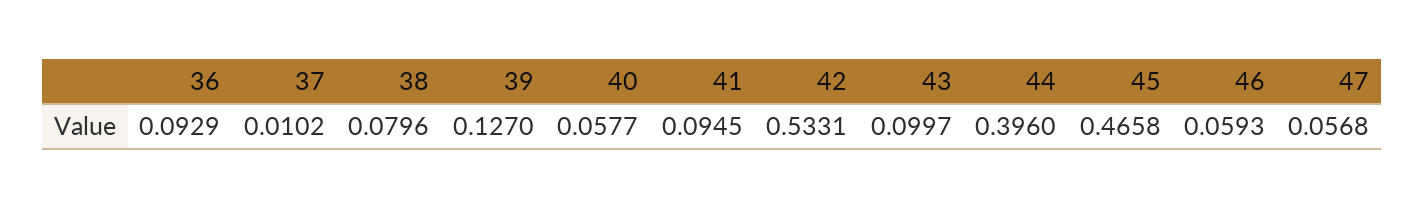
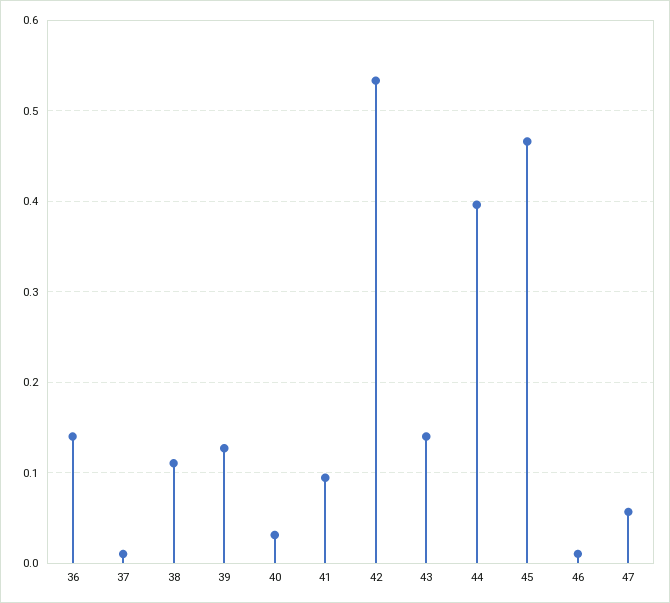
36: 0.0929 -> 0.14
38: 0.0796 -> 0.11
40: 0.0577 -> 0.03
43: 0.0997 -> 0.14
46: 0.0593 -> 0.01

